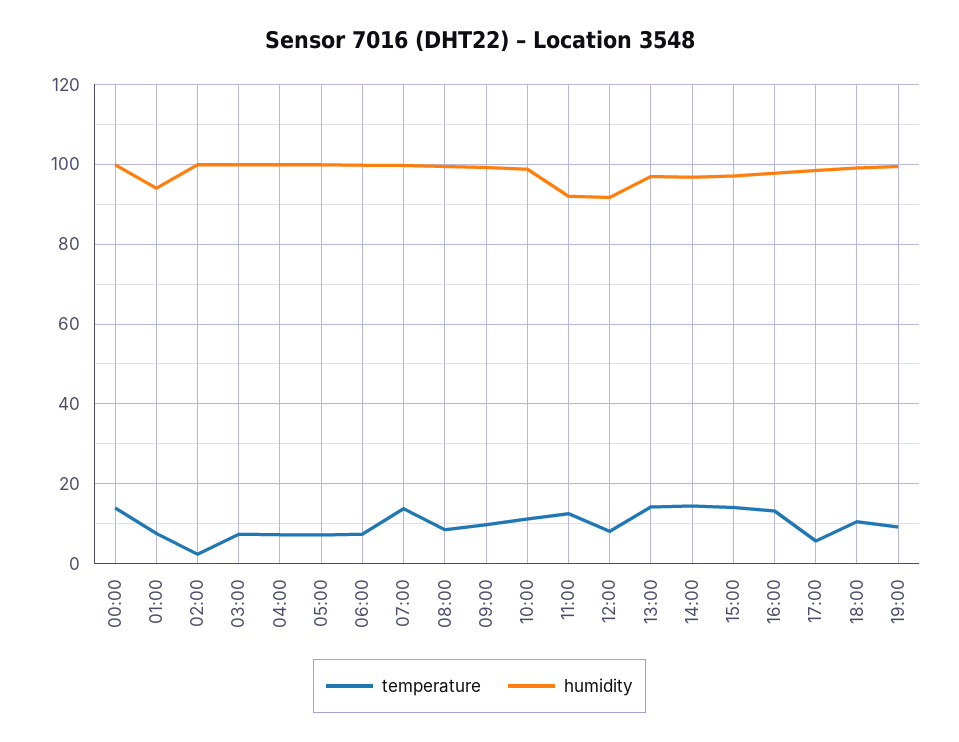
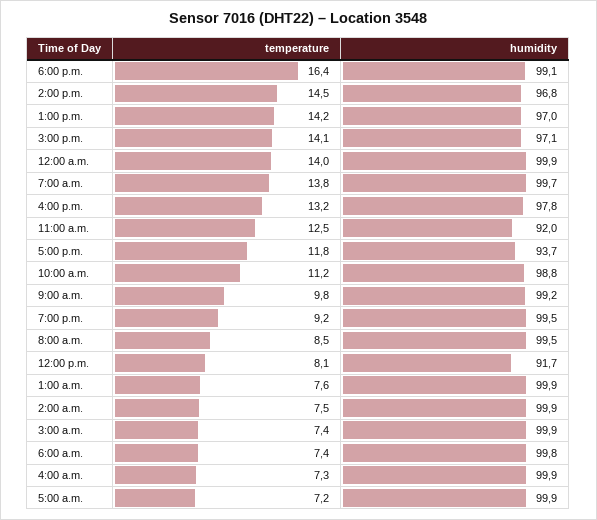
humidity, 01:00: 94 -> 99.9
temperature, 02:00: 2 -> 7.5
temperature, 17:00: 6 -> 11.8
humidity, 17:00: 98 -> 93.7
temperature, 18:00: 10 -> 16.4

